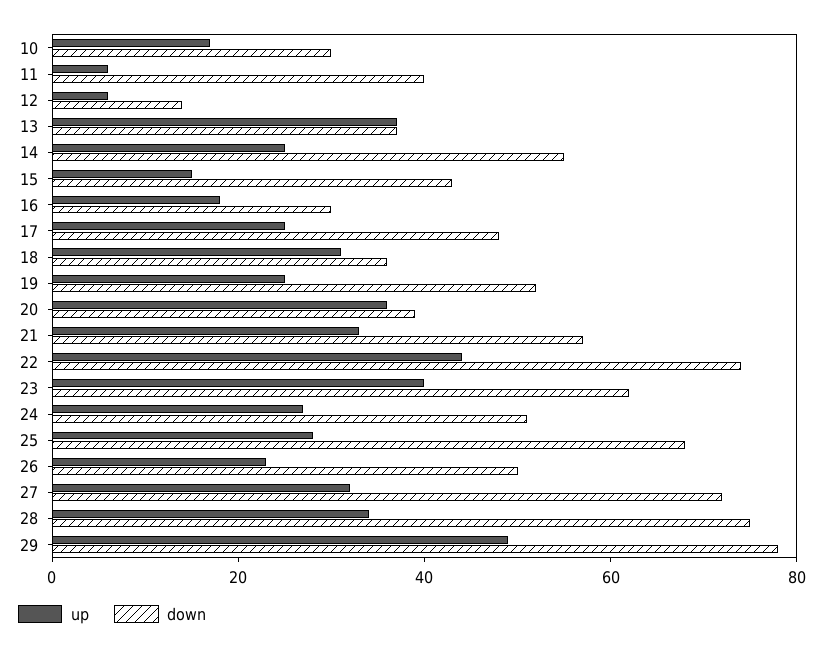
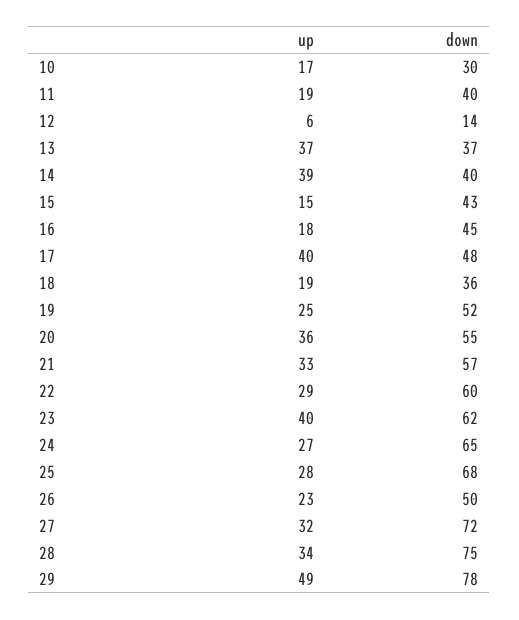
up, 11: 5 -> 19
up, 14: 25 -> 39
down, 14: 55 -> 40
down, 16: 30 -> 45
up, 17: 25 -> 40
up, 18: 30 -> 19
down, 20: 40 -> 55
up, 22: 45 -> 29
down, 22: 75 -> 60
down, 24: 50 -> 65

